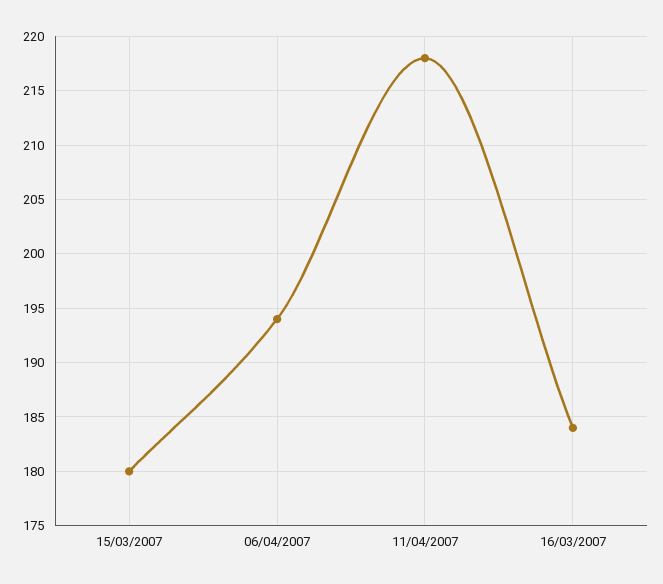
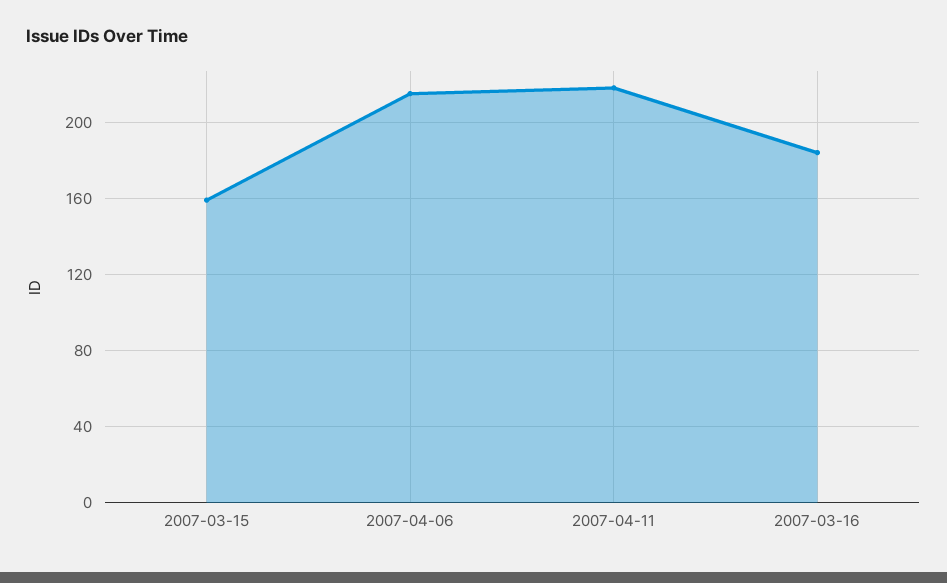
15/03/2007: 180 -> 160
06/04/2007: 194 -> 215

